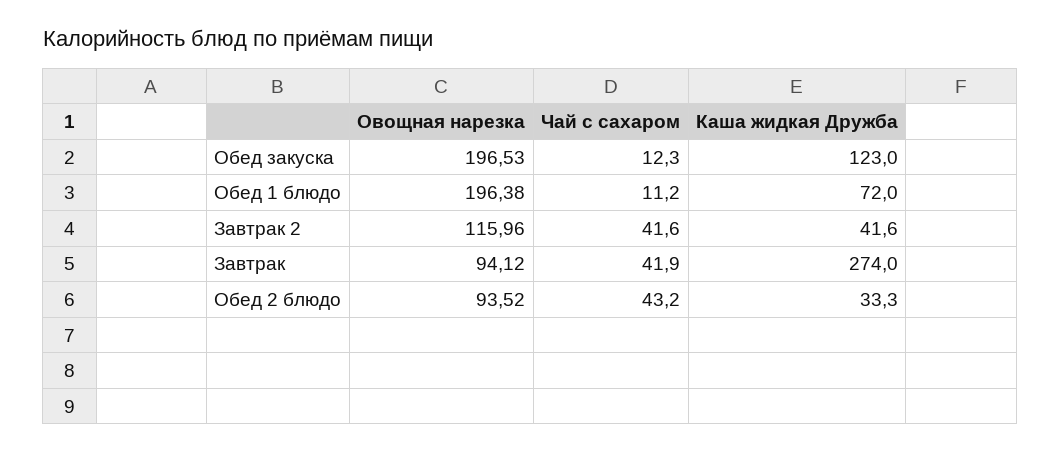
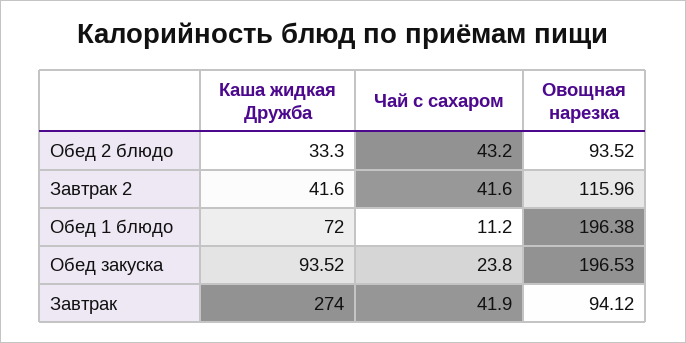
Чай с сахаром, Обед закуска: 12.3 -> 23.8
Каша жидкая Дружба, Обед закуска: 123 -> 93.52

